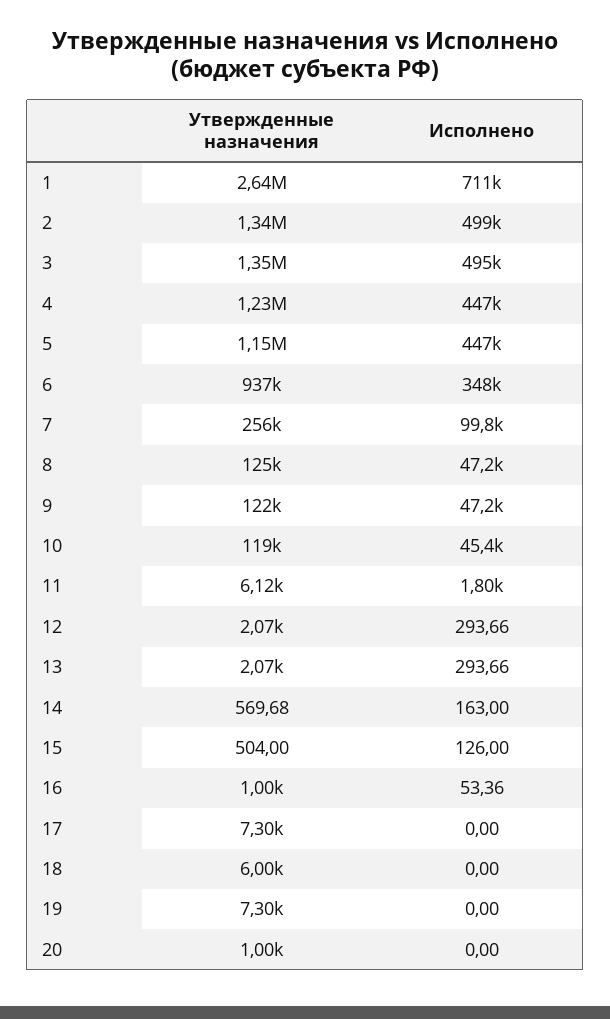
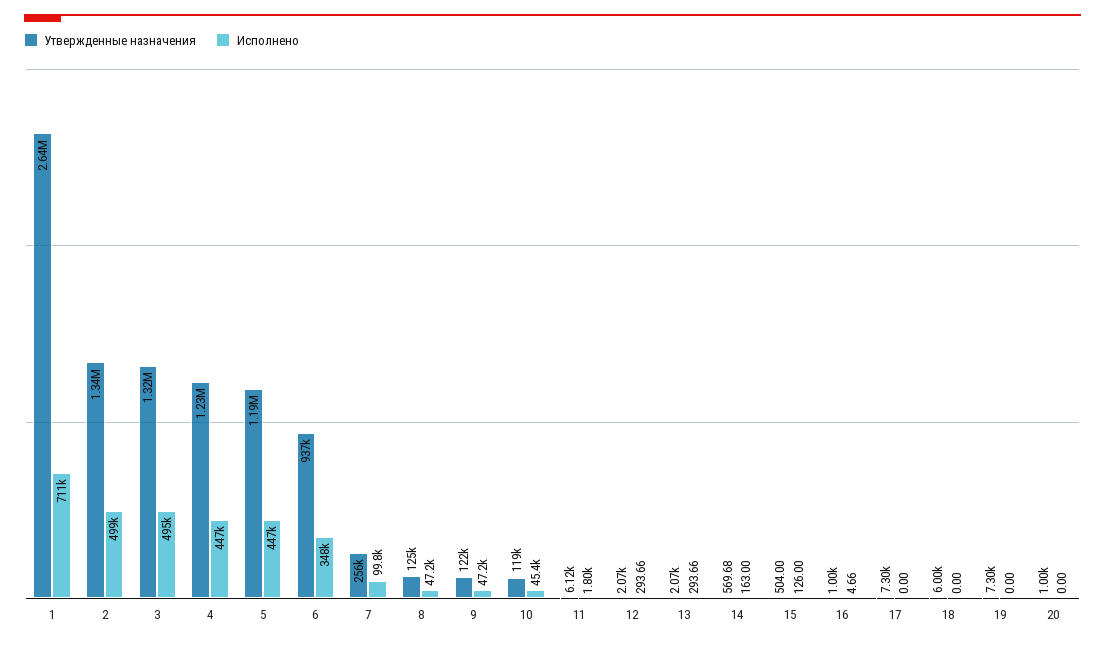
Утвержденные назначения, 3: 1350000 -> 1320000
Утвержденные назначения, 5: 1150000 -> 1190000
Исполнено, 16: 53.36 -> 4.66

